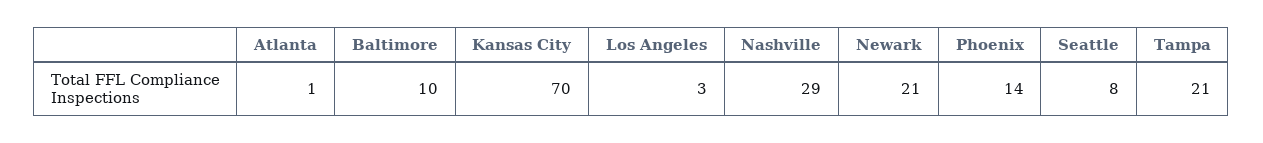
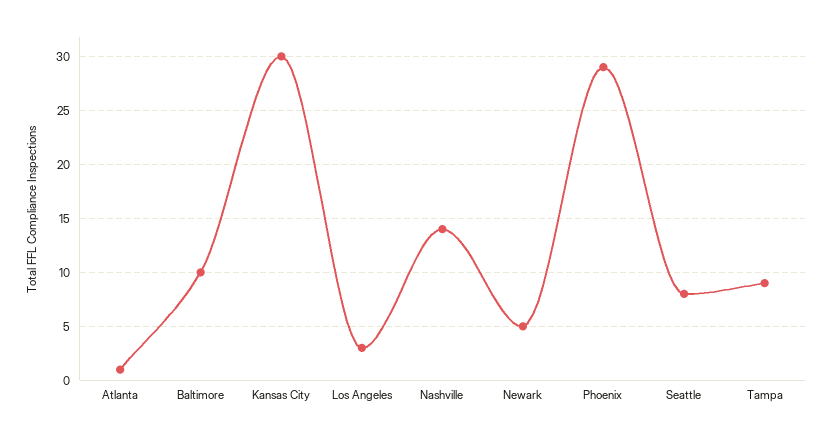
Kansas City: 70 -> 30
Nashville: 29 -> 14
Newark: 21 -> 5
Phoenix: 14 -> 29
Tampa: 21 -> 9

